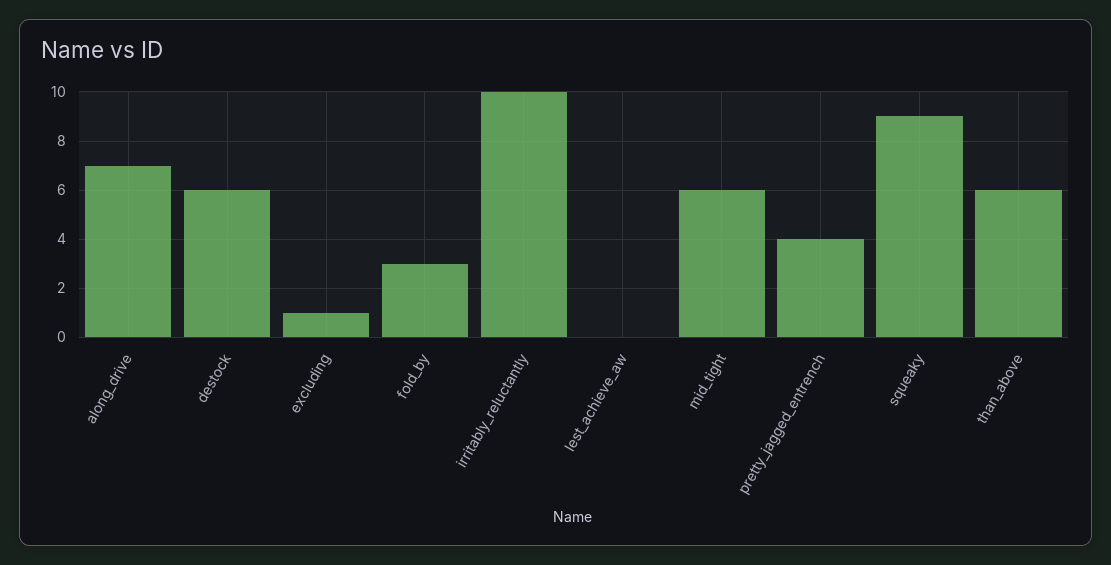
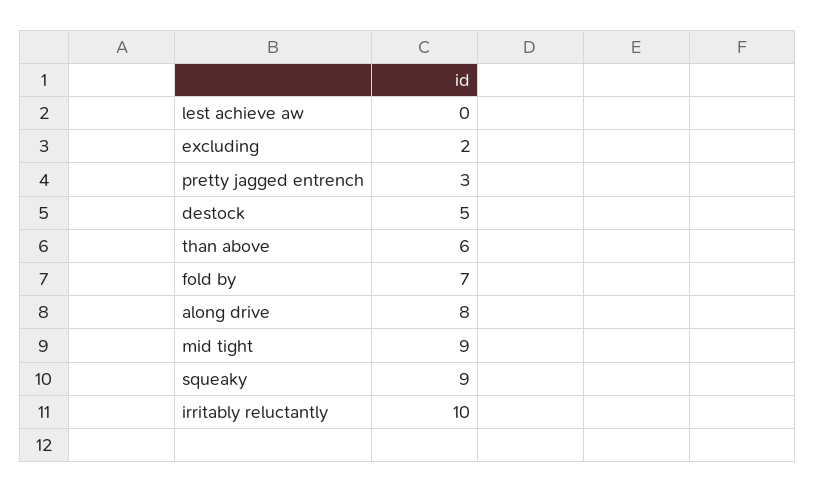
along_drive: 7 -> 8
destock: 6 -> 5
excluding: 1 -> 2
fold_by: 3 -> 7
mid_tight: 6 -> 9
pretty_jagged_entrench: 4 -> 3

